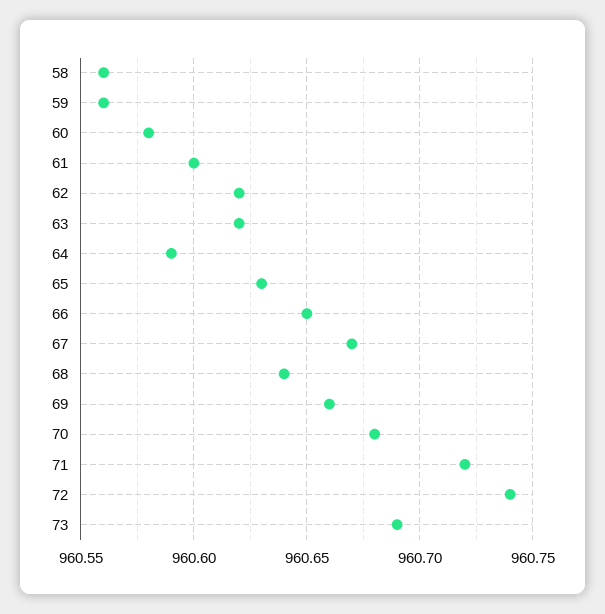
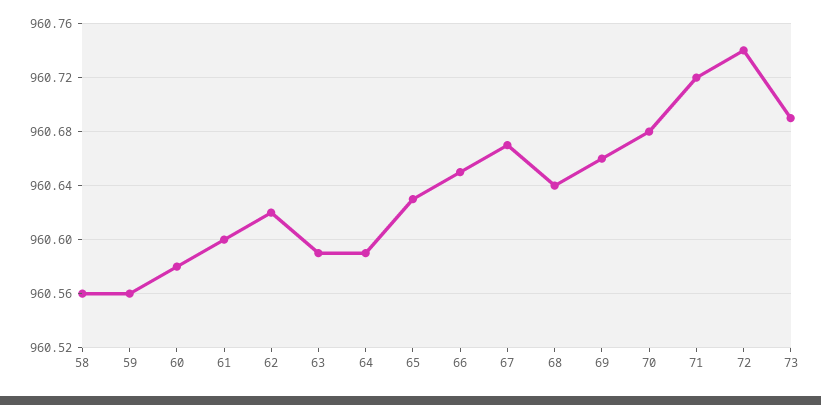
63: 960.62 -> 960.59

